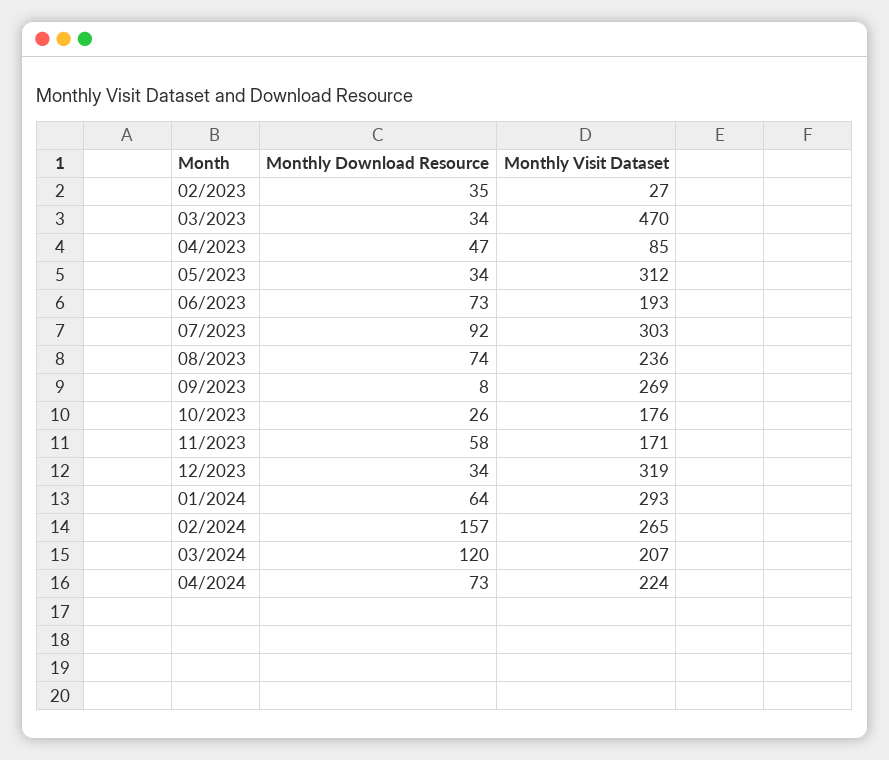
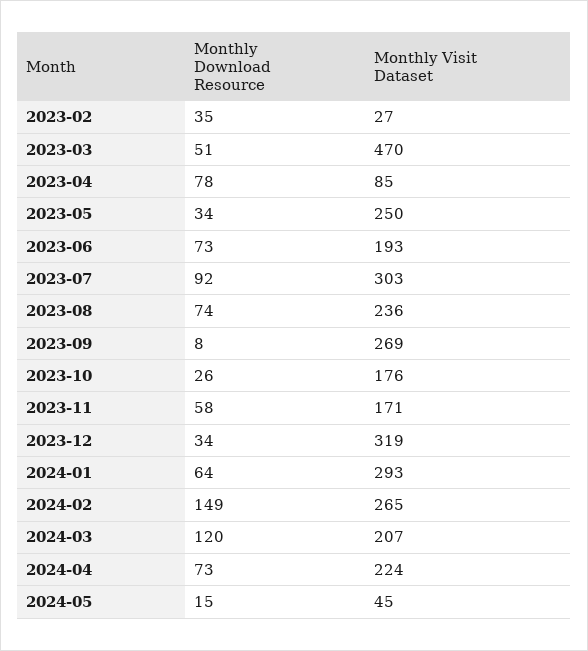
Monthly Download Resource, 03/2023: 34 -> 51
Monthly Download Resource, 04/2023: 47 -> 78
Monthly Visit Dataset, 05/2023: 312 -> 250
Monthly Download Resource, 02/2024: 157 -> 149
Monthly Download Resource, 2024-05: none -> 15
Monthly Visit Dataset, 2024-05: none -> 45

